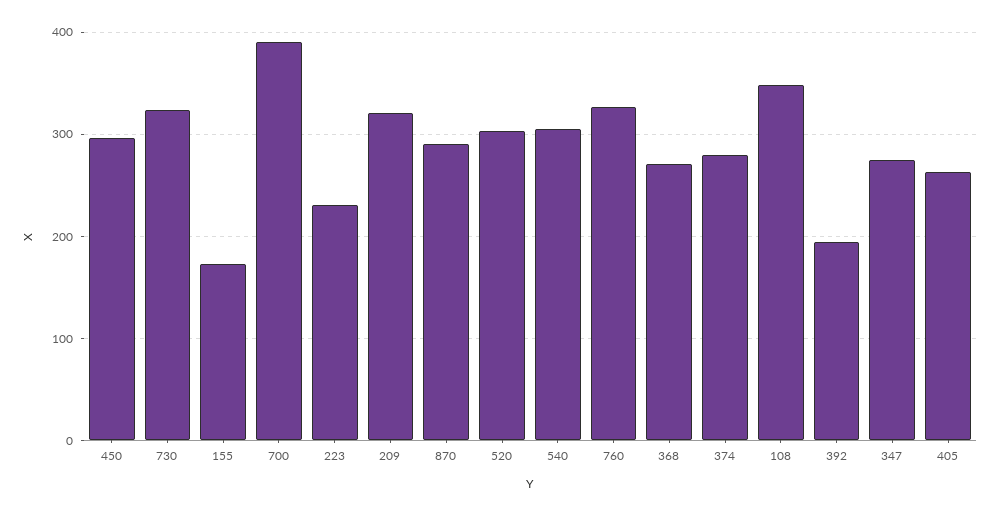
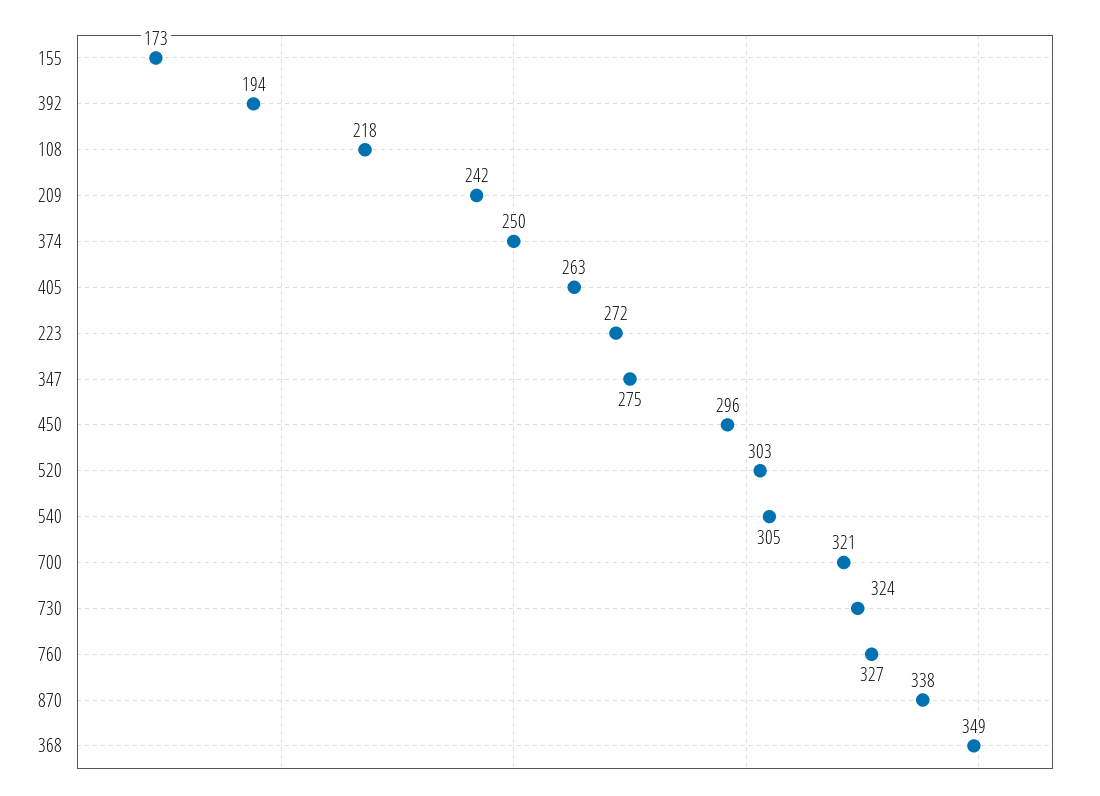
700: 390 -> 321
223: 230 -> 272
209: 320 -> 242
870: 290 -> 338
368: 270 -> 349
374: 280 -> 250
108: 350 -> 218

